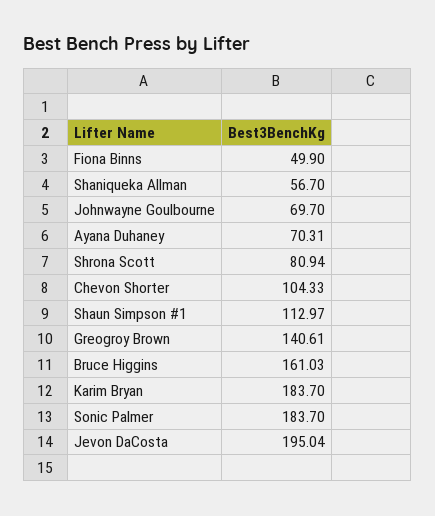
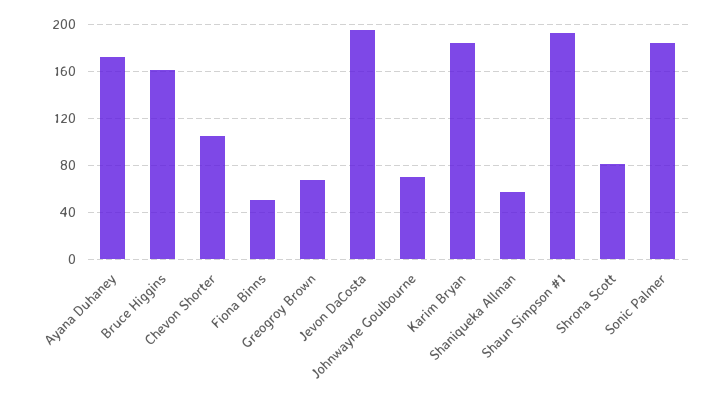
Ayana Duhaney: 70.31 -> 170
Shaun Simpson #1: 112.97 -> 190
Greogroy Brown: 140.61 -> 70

